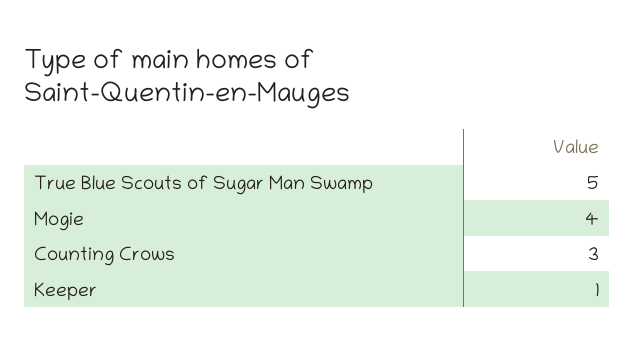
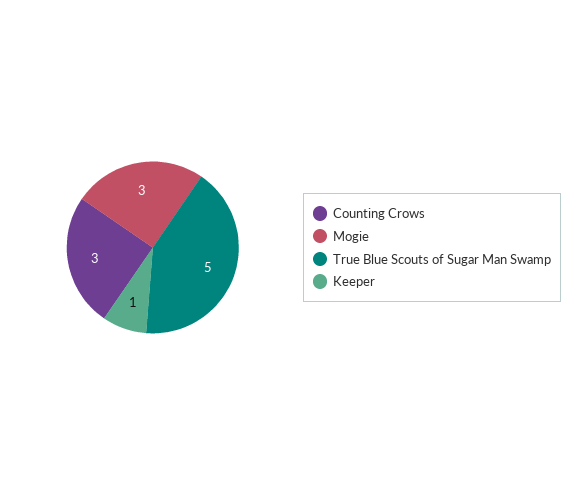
Mogie: 4 -> 3

